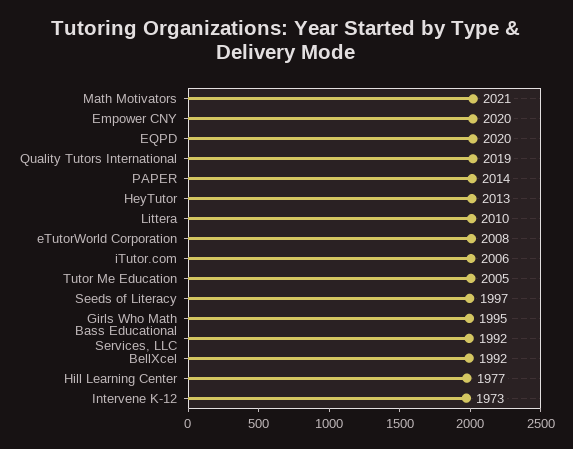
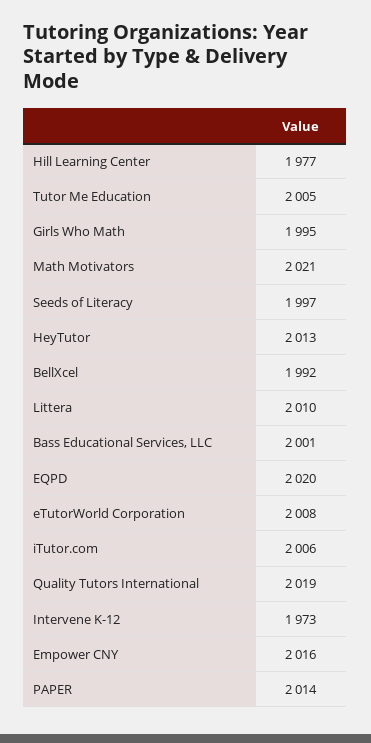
Empower CNY: 2020 -> 2016
Bass Educational Services, LLC: 1992 -> 2001

